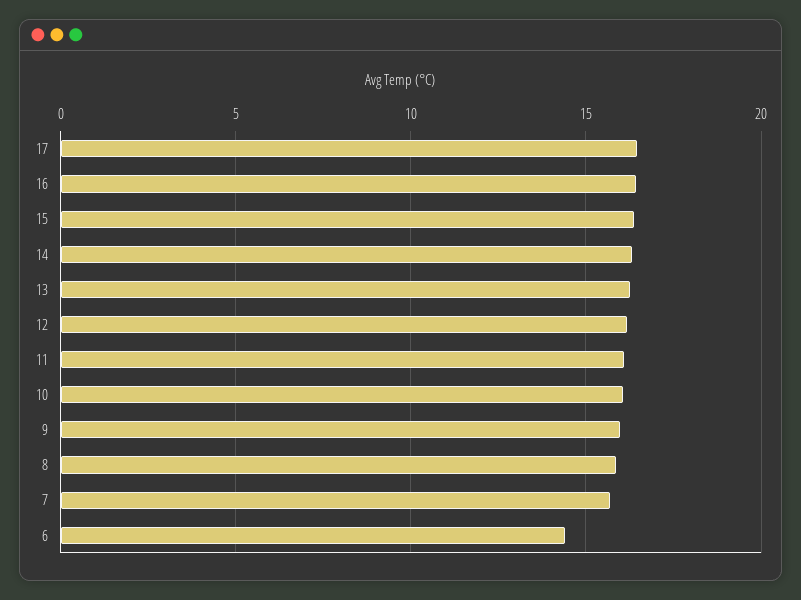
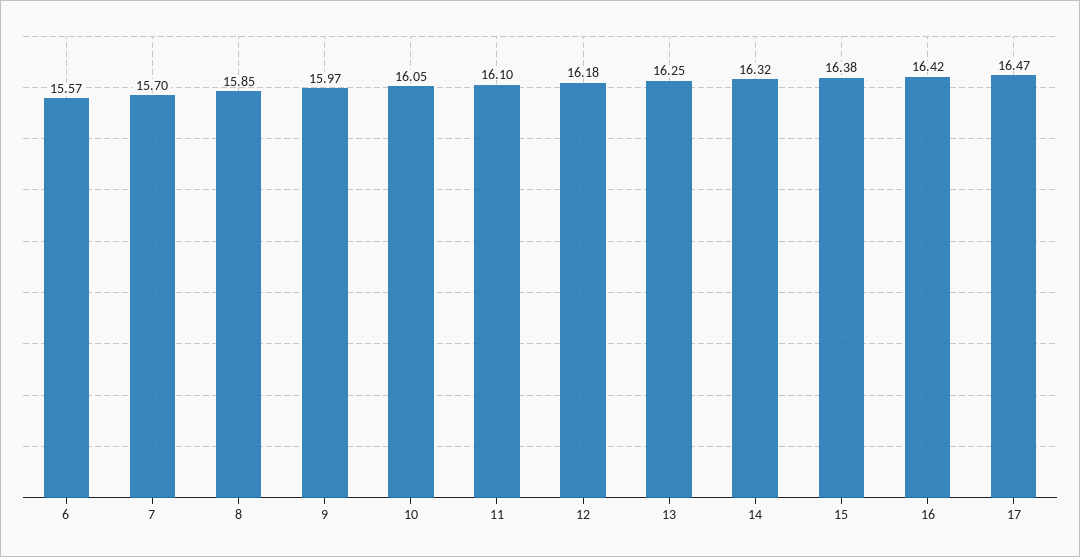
6: 14.5 -> 15.57

